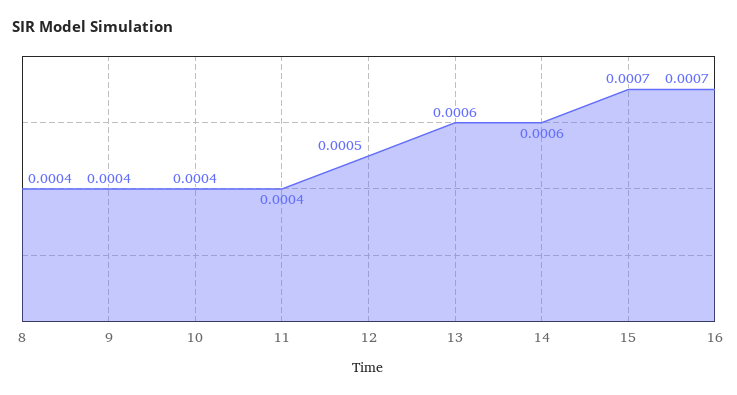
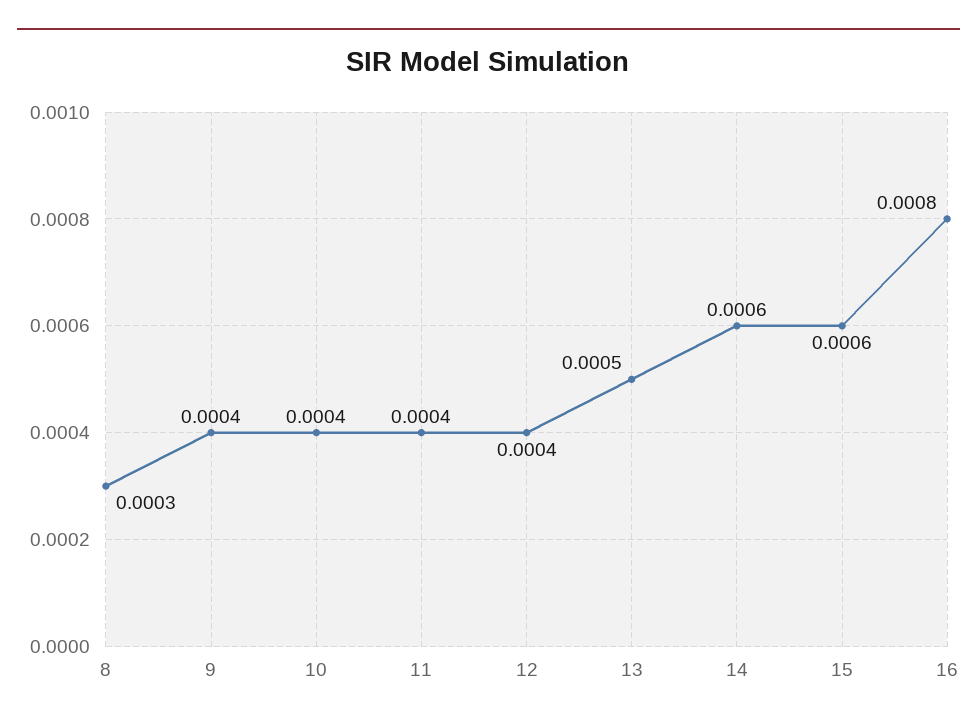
8: 0.0004 -> 0.0003
12: 0.0005 -> 0.0004
13: 0.0006 -> 0.0005
15: 0.0007 -> 0.0006
16: 0.0007 -> 0.0008

